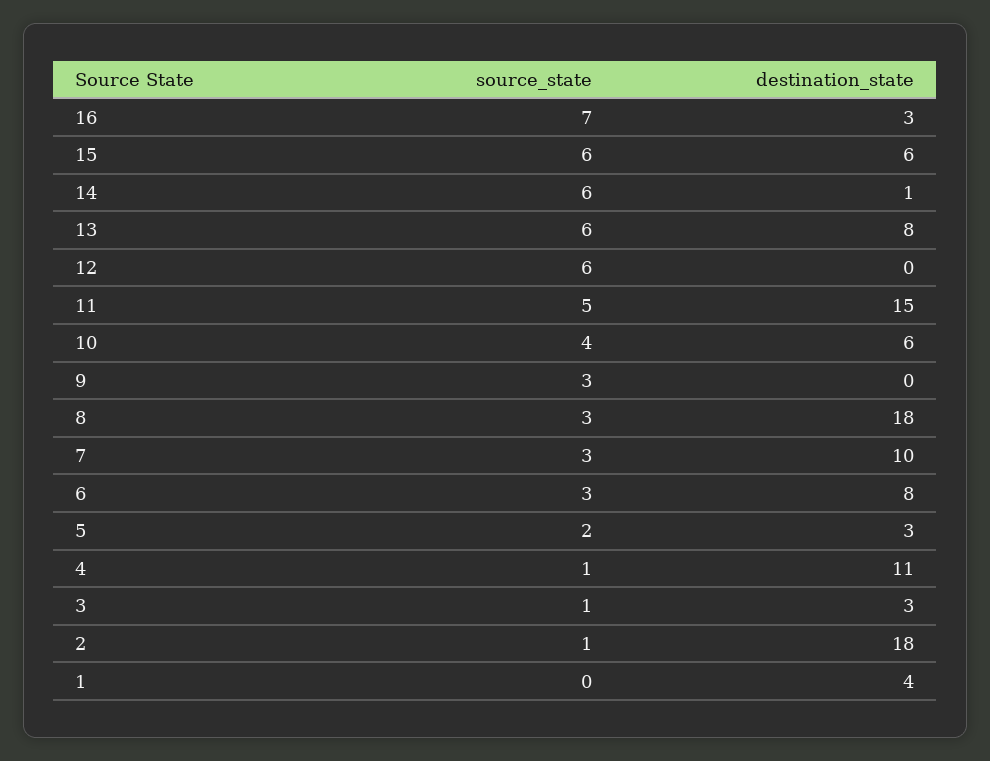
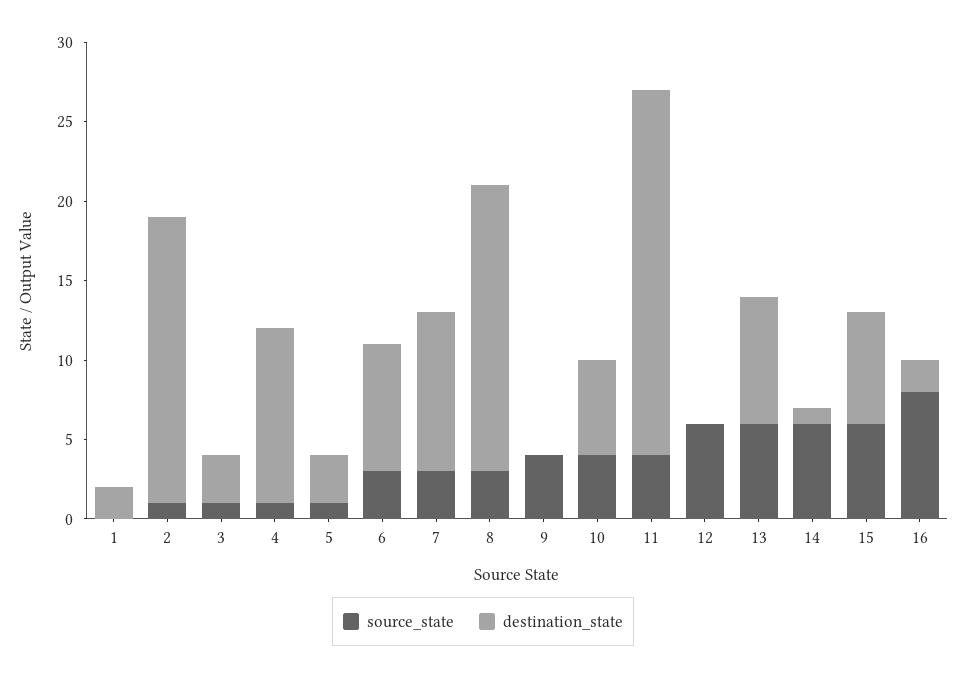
source_state, 16: 7 -> 8
destination_state, 16: 3 -> 2
destination_state, 15: 6 -> 7
source_state, 11: 5 -> 4
destination_state, 11: 15 -> 23
source_state, 9: 3 -> 4
source_state, 5: 2 -> 1
destination_state, 1: 4 -> 2

